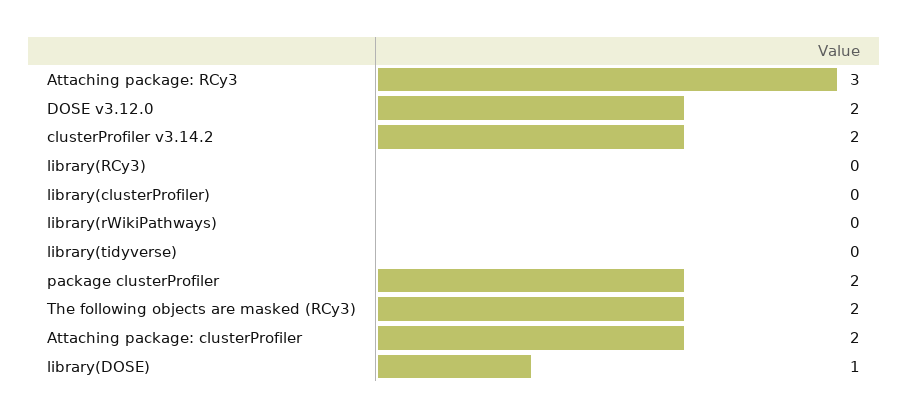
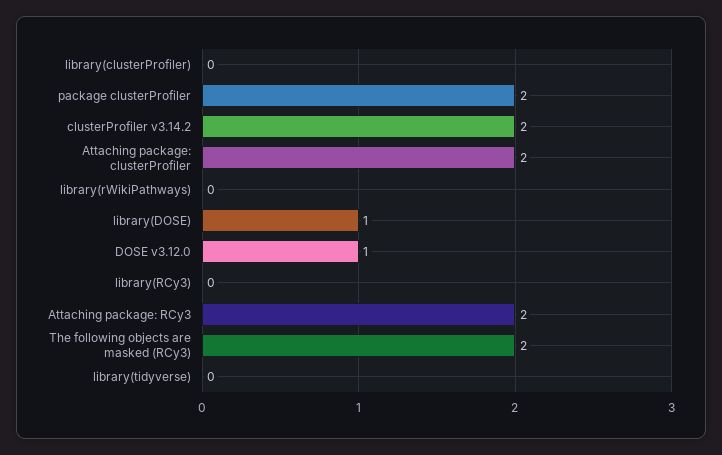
Attaching package: RCy3: 3 -> 2
DOSE v3.12.0: 2 -> 1

